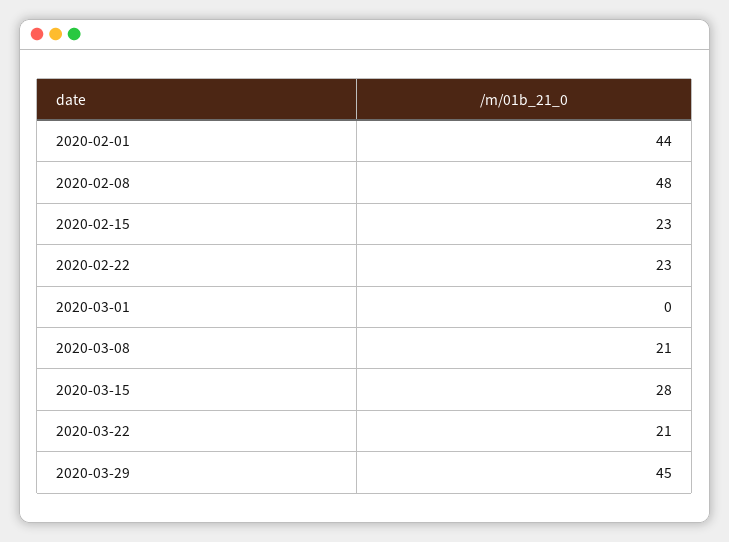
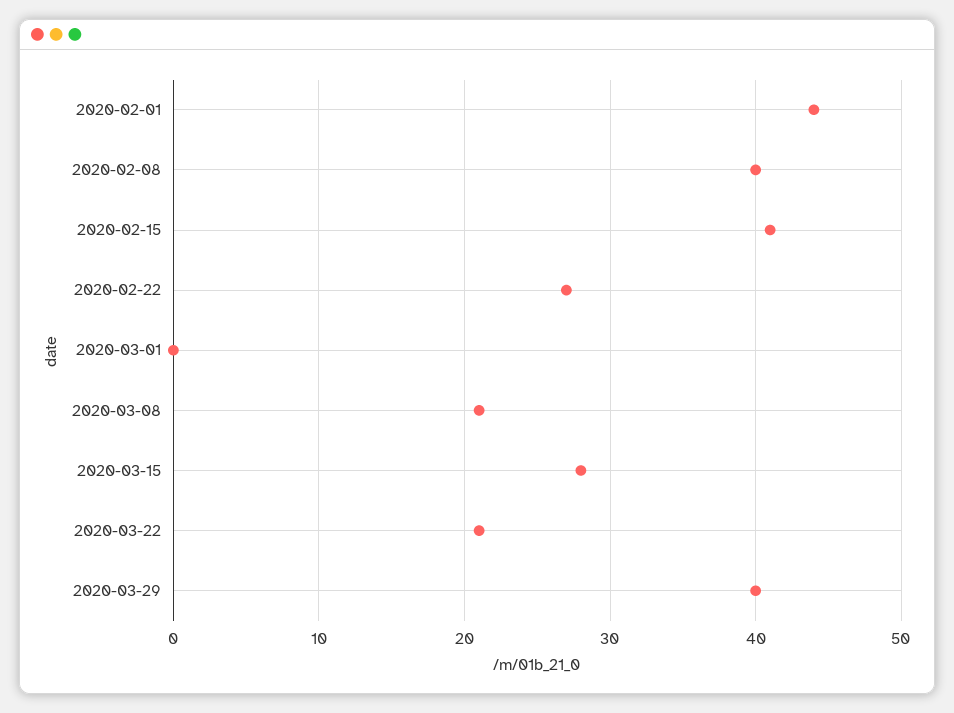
2020-02-08: 48 -> 40
2020-02-15: 23 -> 41
2020-02-22: 23 -> 27
2020-03-29: 45 -> 40

